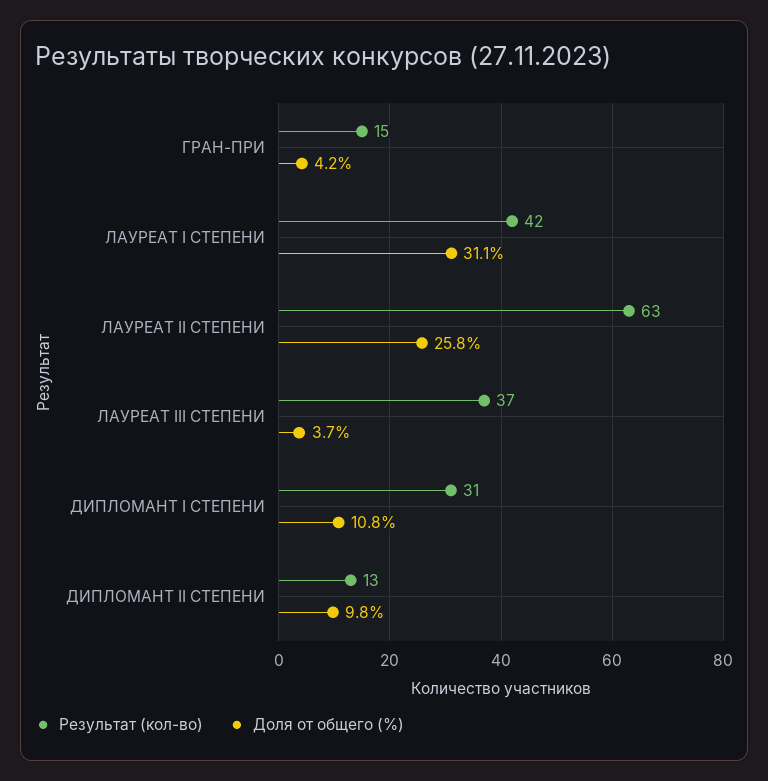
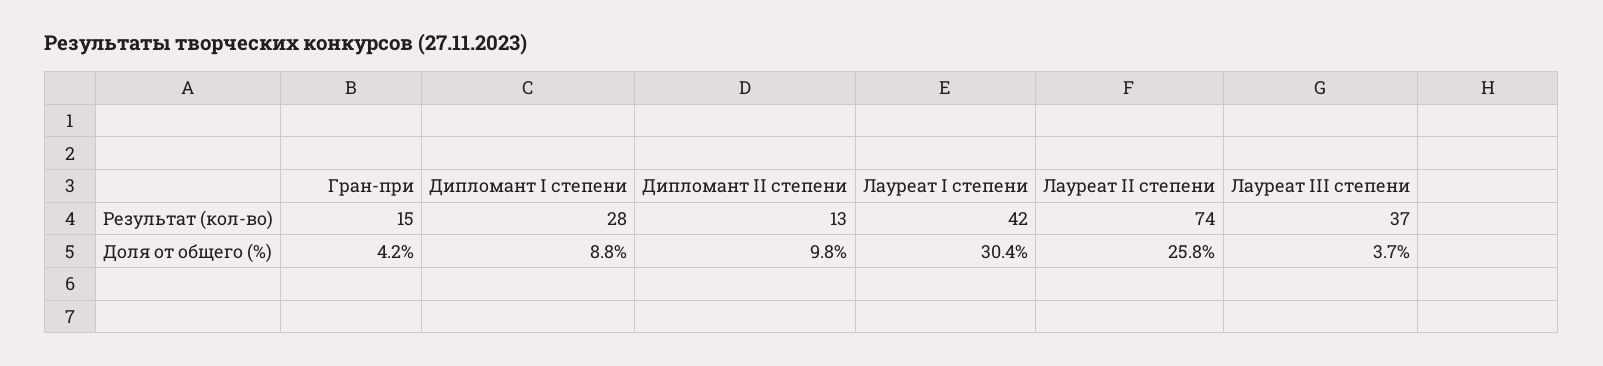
Доля от общего (%), ЛАУРЕАТ I СТЕПЕНИ: 31.1 -> 30.4
Результат (кол-во), ЛАУРЕАТ II СТЕПЕНИ: 63 -> 74
Результат (кол-во), ДИПЛОМАНТ I СТЕПЕНИ: 31 -> 28
Доля от общего (%), ДИПЛОМАНТ I СТЕПЕНИ: 10.8 -> 8.8

